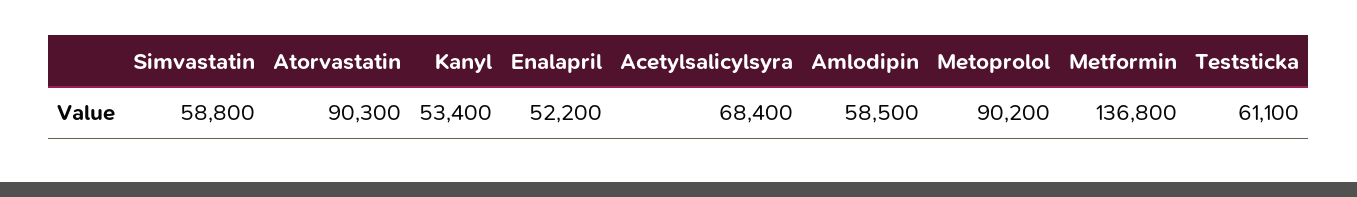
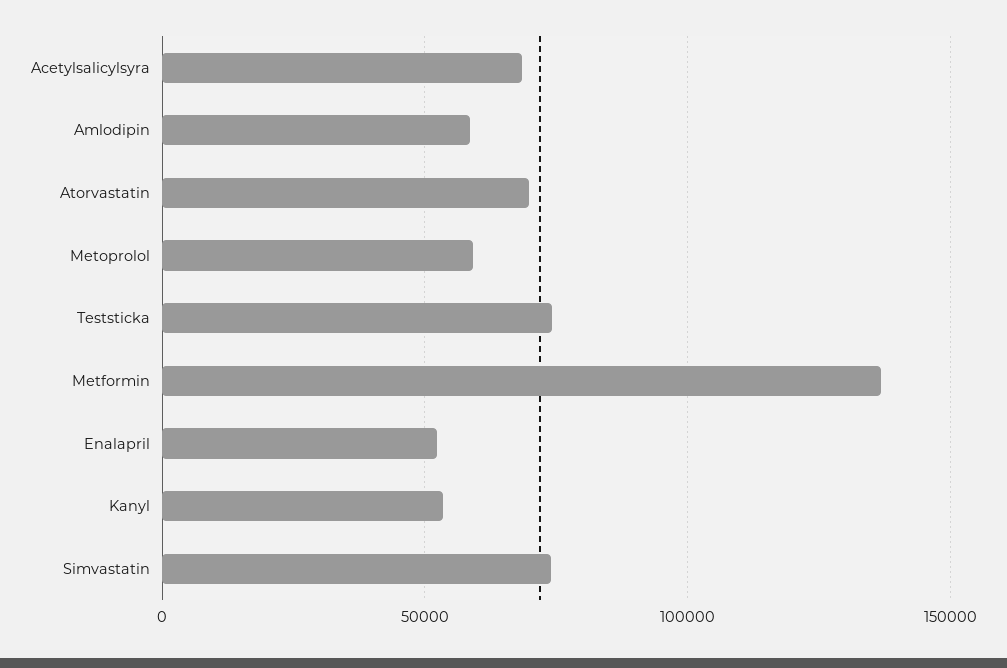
Simvastatin: 58800 -> 75000
Atorvastatin: 90300 -> 70000
Metoprolol: 90200 -> 60000
Teststicka: 61100 -> 75000

